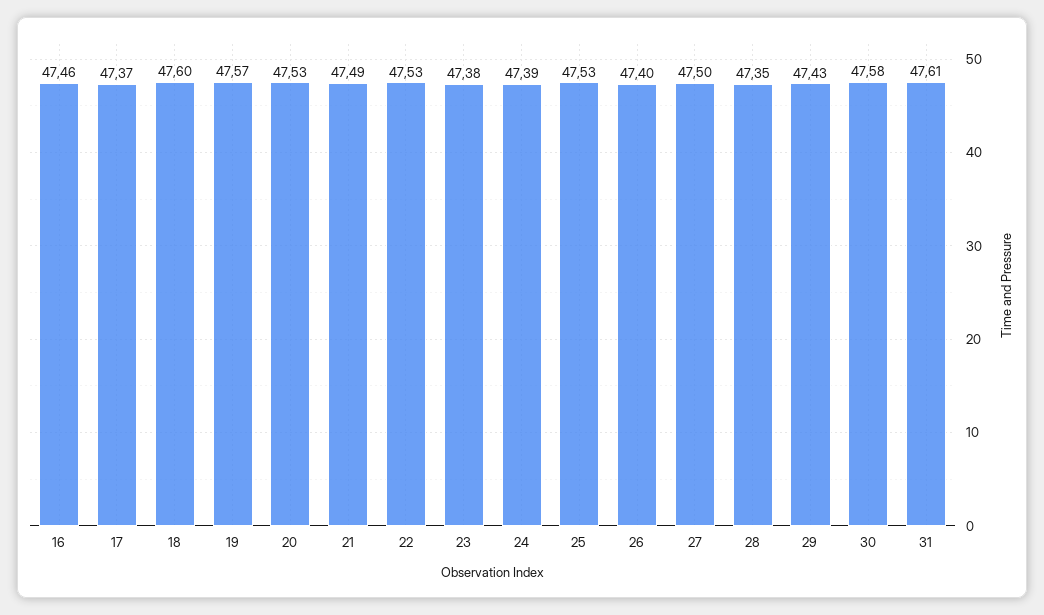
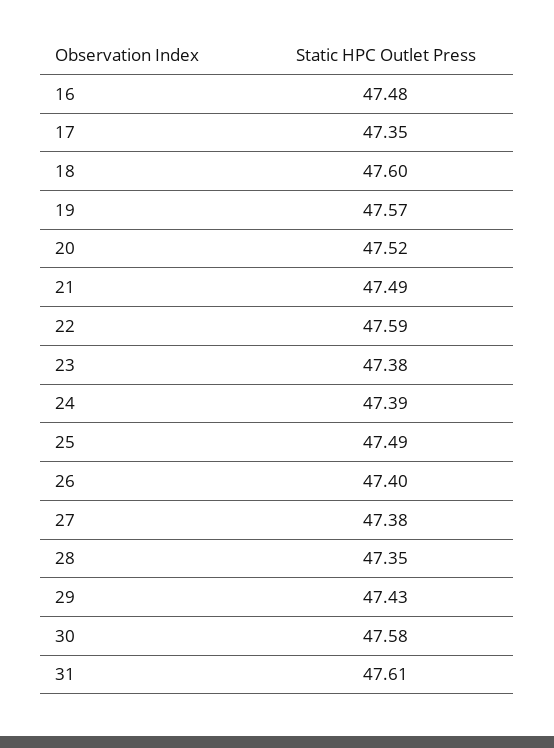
16: 47.46 -> 47.48
17: 47.37 -> 47.35
20: 47.53 -> 47.52
22: 47.53 -> 47.59
25: 47.53 -> 47.49
27: 47.5 -> 47.38

